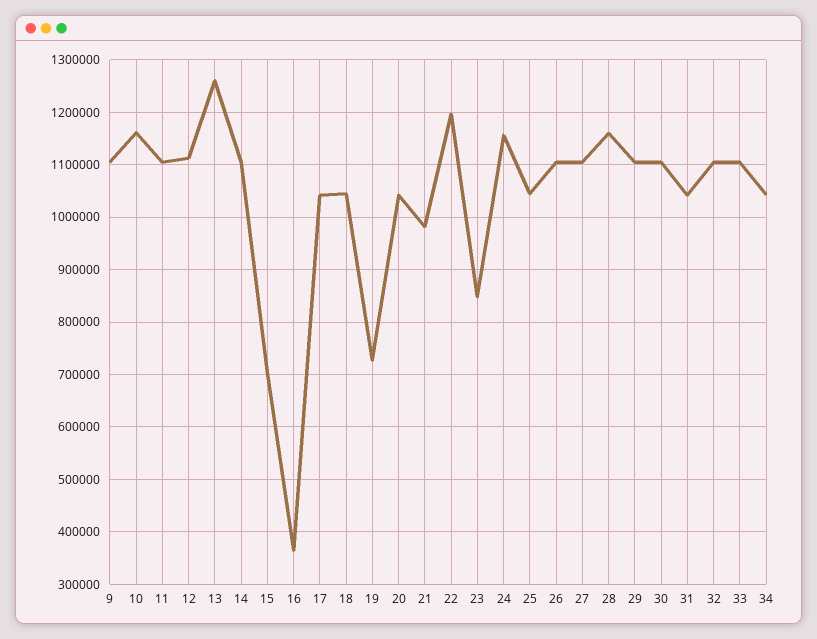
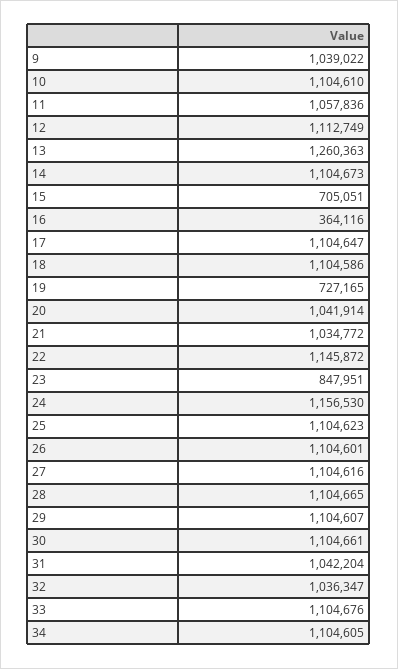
9: 1100000 -> 1039022
10: 1160000 -> 1104610
11: 1100000 -> 1057836
17: 1040000 -> 1104647
18: 1040000 -> 1104586
21: 980000 -> 1034772
22: 1200000 -> 1145872
25: 1040000 -> 1104623
28: 1160000 -> 1104665
32: 1100000 -> 1036347
34: 1040000 -> 1104605

